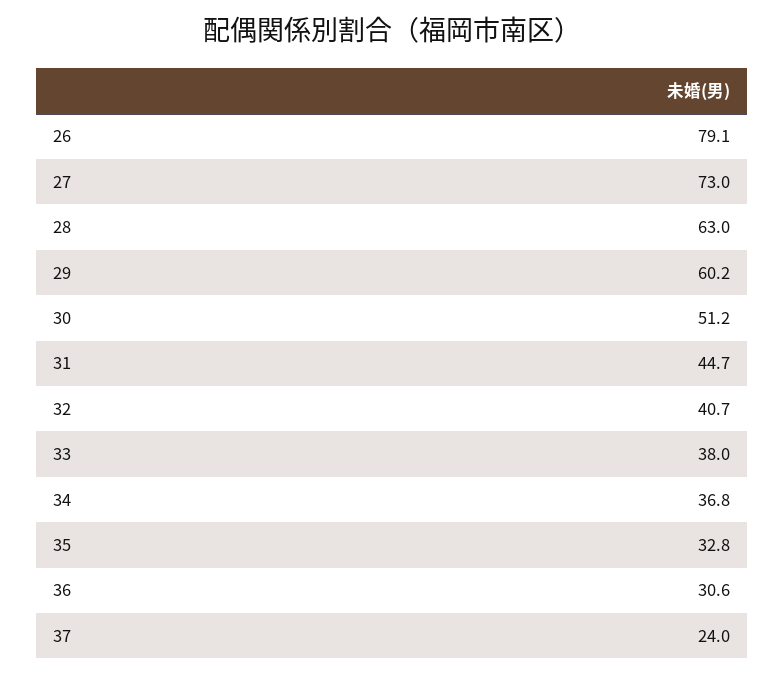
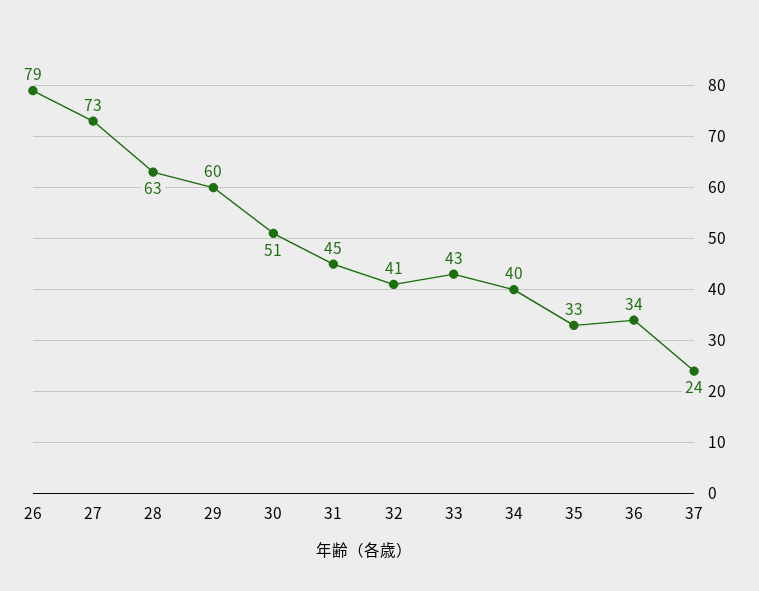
33: 38 -> 43
34: 36.8 -> 40
36: 30.6 -> 34

